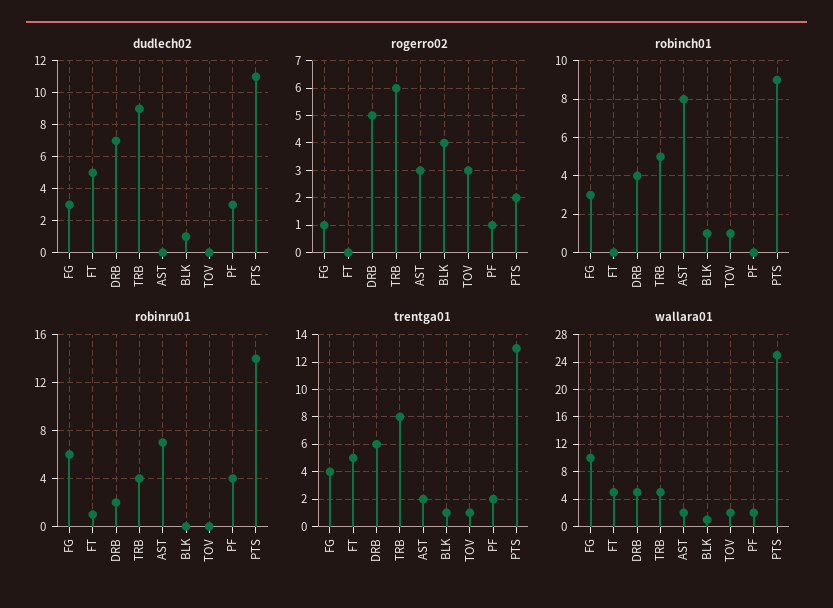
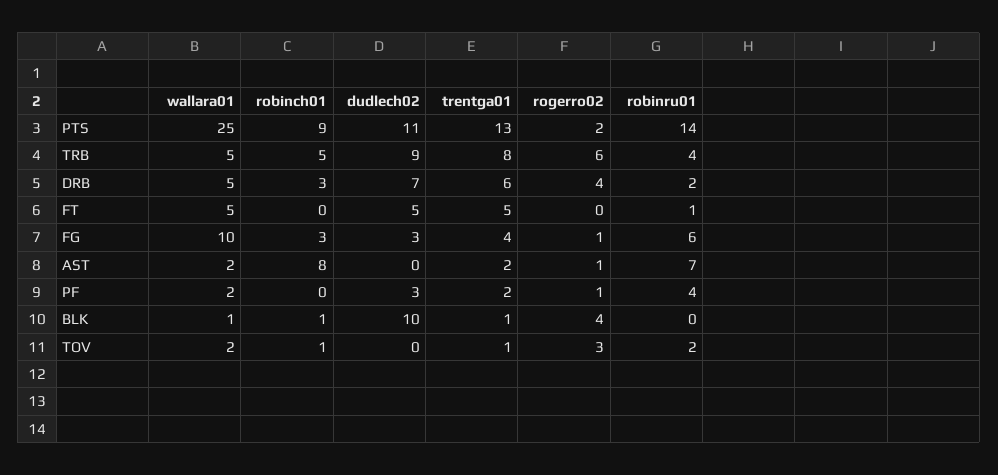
dudlech02, BLK: 1 -> 10
rogerro02, DRB: 5 -> 4
rogerro02, AST: 3 -> 1
robinch01, DRB: 4 -> 3
robinru01, TOV: 0 -> 2

